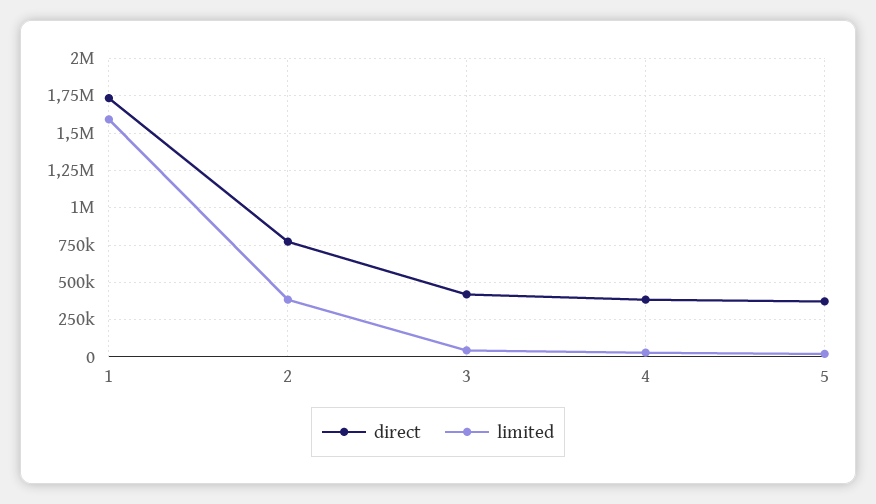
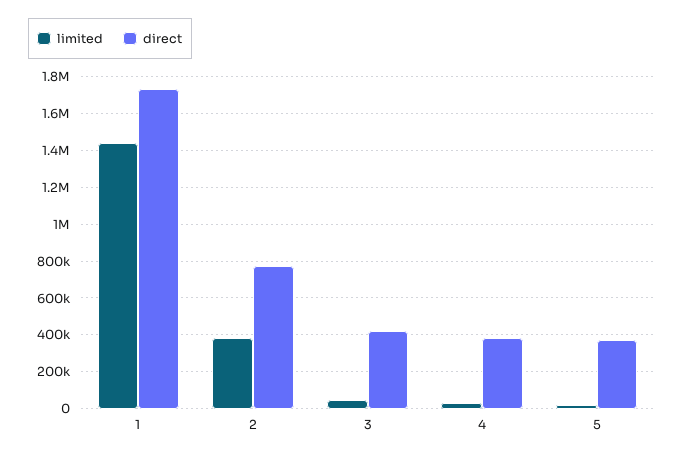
limited, 1: 1600000 -> 1450000

